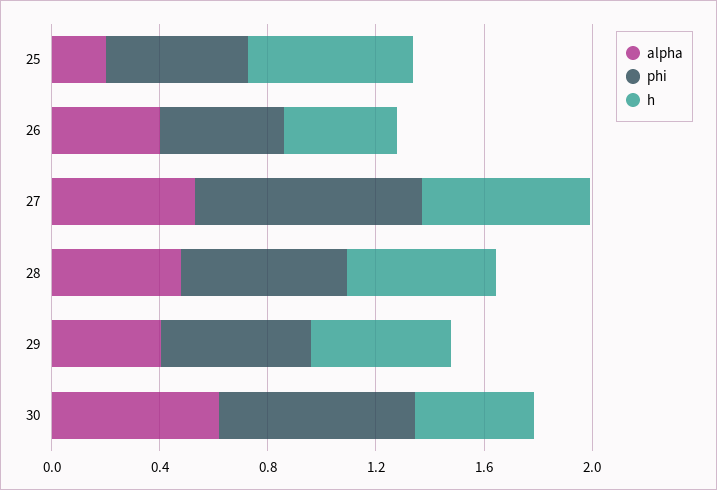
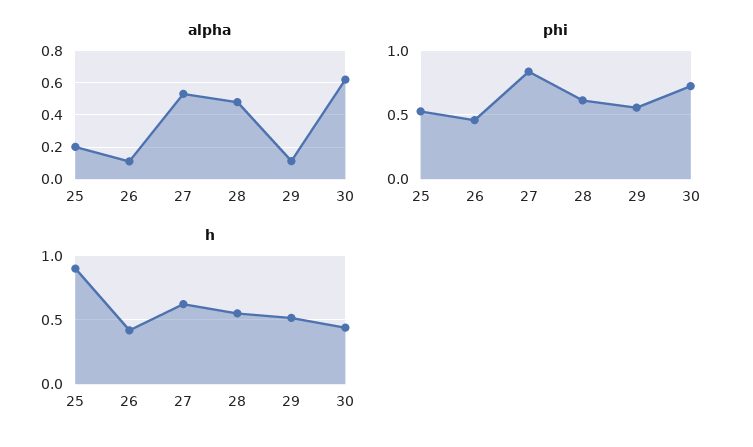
h, 25: 0.6 -> 0.9
alpha, 26: 0.4 -> 0.1
alpha, 29: 0.4 -> 0.1

